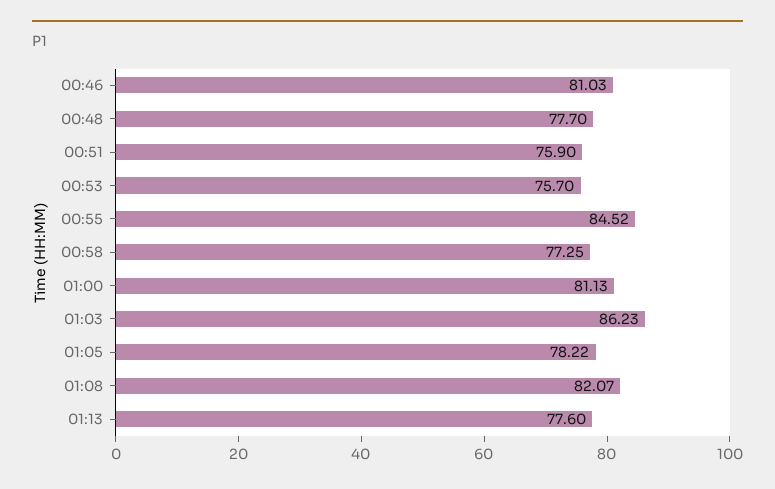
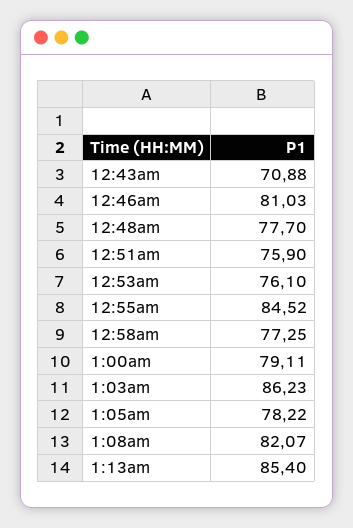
00:53: 75.7 -> 76.1
01:00: 81.13 -> 79.11
01:13: 77.6 -> 85.4
12:43am: none -> 70.88

